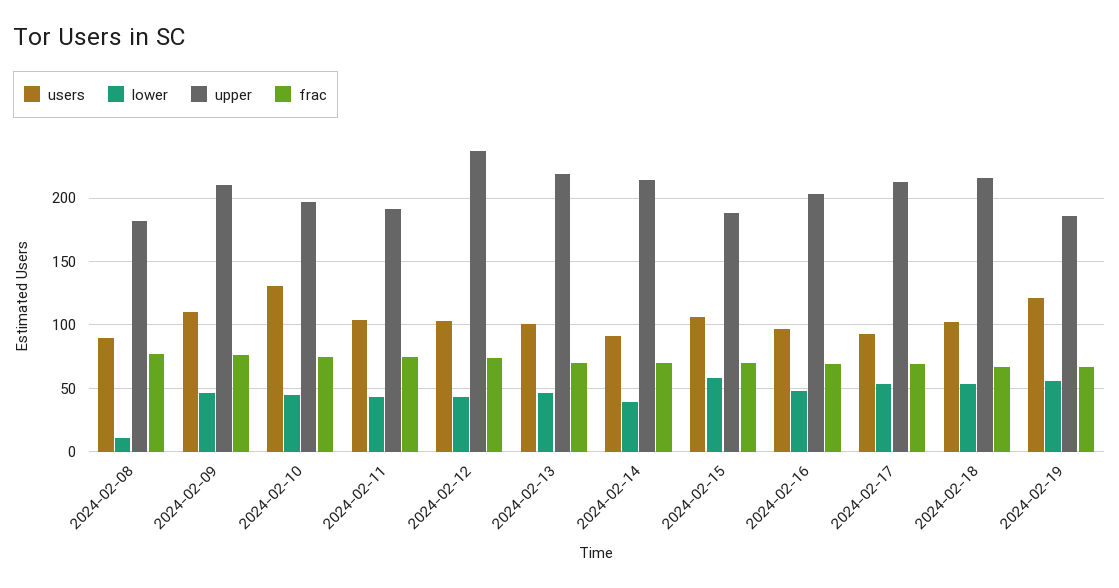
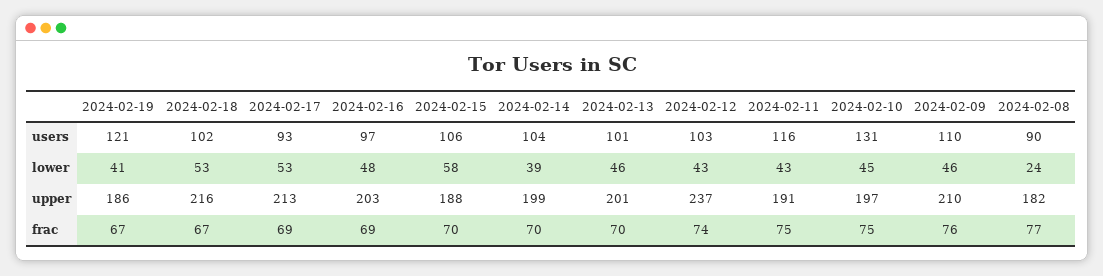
lower, 2024-02-08: 10 -> 24
users, 2024-02-11: 105 -> 116
upper, 2024-02-13: 220 -> 201
users, 2024-02-14: 90 -> 104
upper, 2024-02-14: 215 -> 199
lower, 2024-02-19: 55 -> 41

